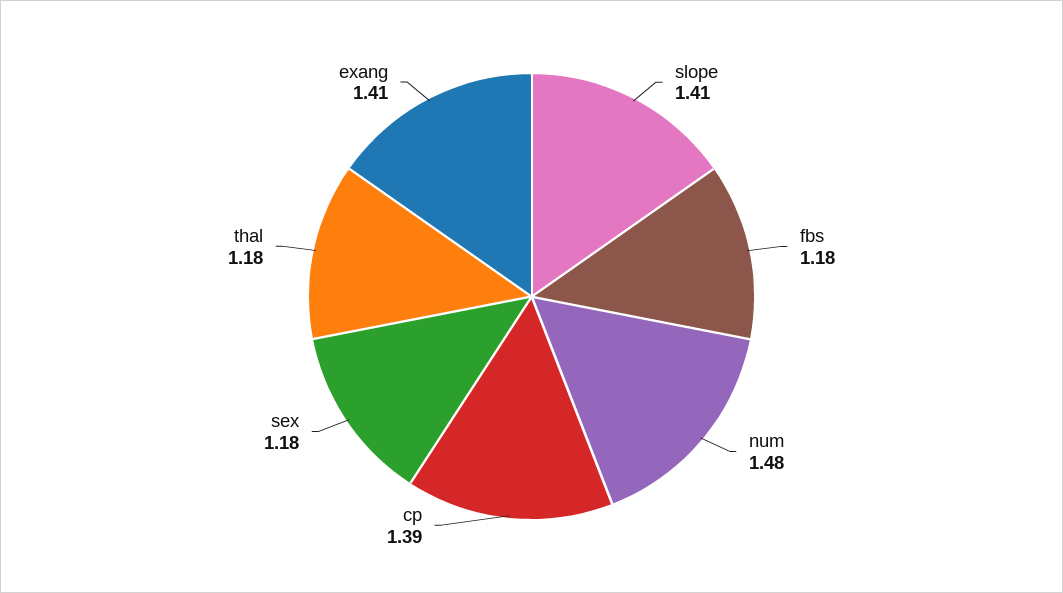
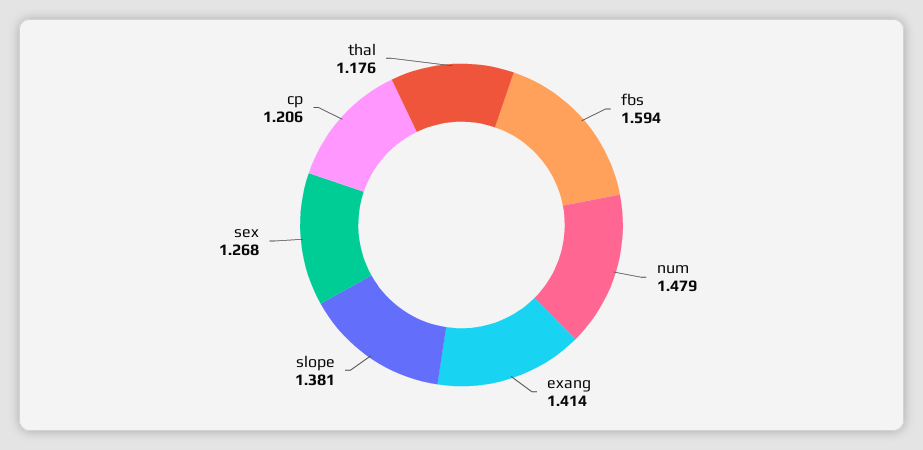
slope: 1.41 -> 1.381
fbs: 1.18 -> 1.594
cp: 1.39 -> 1.206
sex: 1.18 -> 1.268

